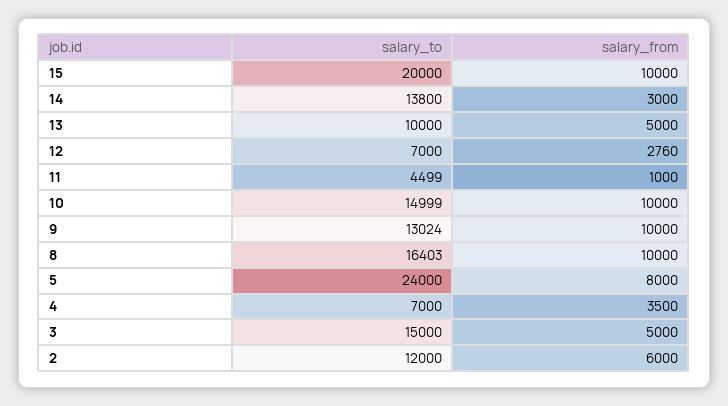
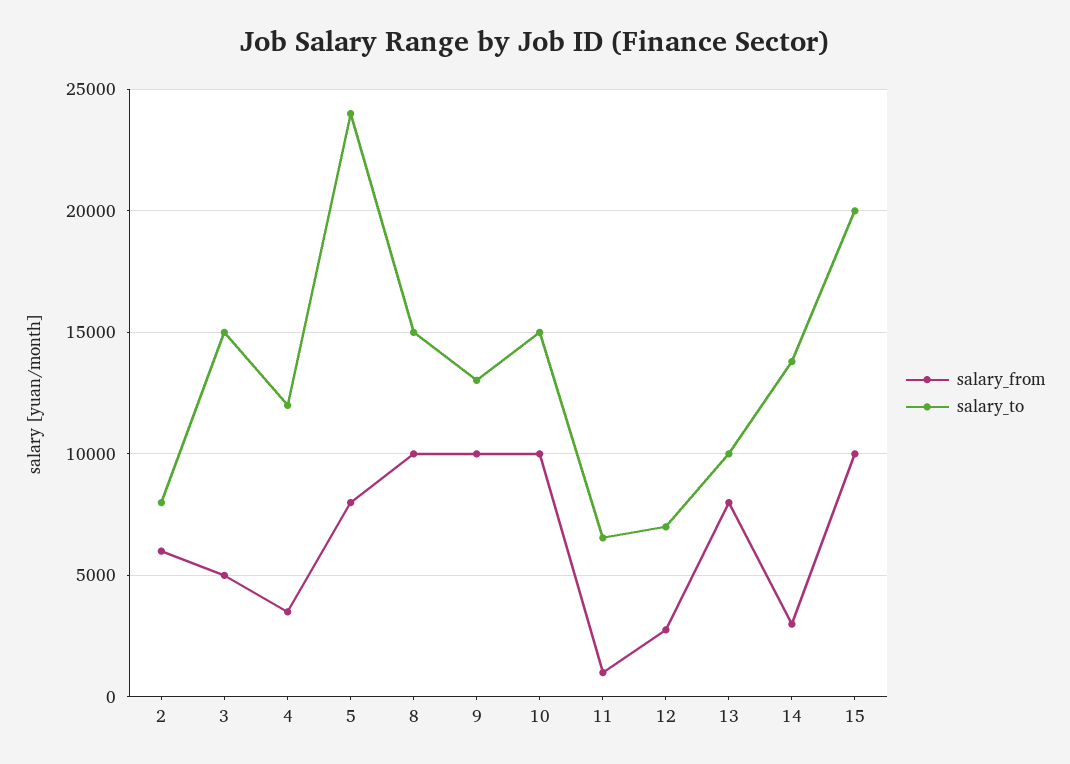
salary_from, 13: 5000 -> 8000
salary_to, 11: 4499 -> 6500
salary_to, 8: 16403 -> 15000
salary_to, 4: 7000 -> 12000
salary_to, 2: 12000 -> 8000

